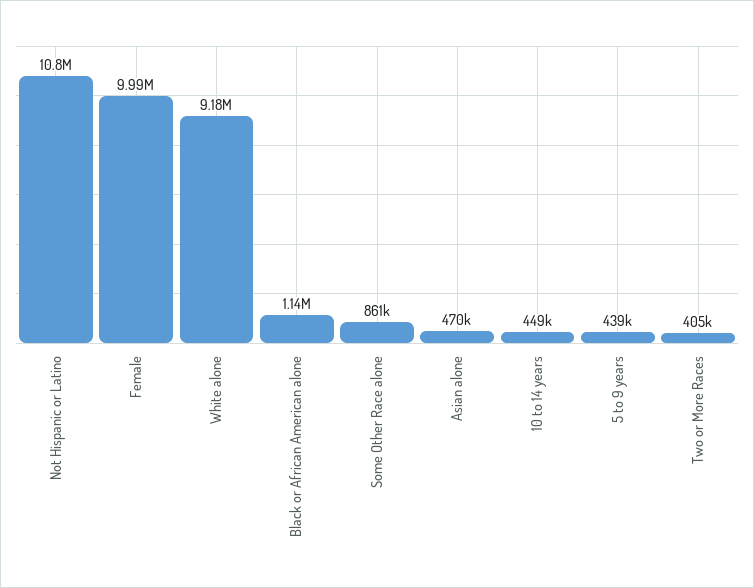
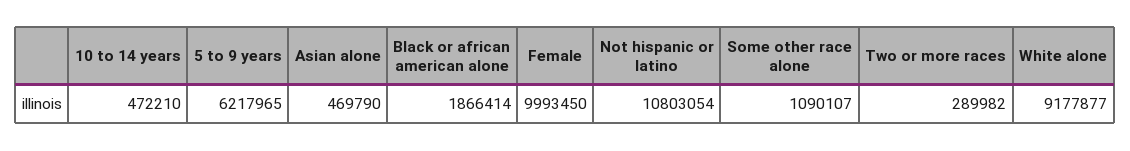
Black or African American alone: 1140000 -> 1866414
Some Other Race alone: 861000 -> 1090107
10 to 14 years: 449000 -> 472210
5 to 9 years: 439000 -> 6217965
Two or More Races: 405000 -> 289982

